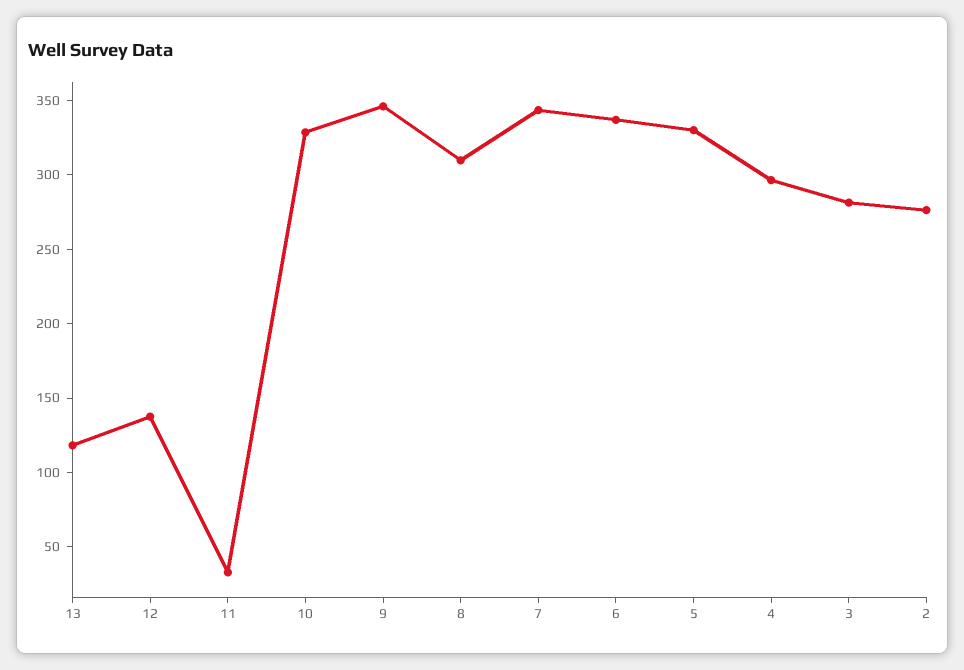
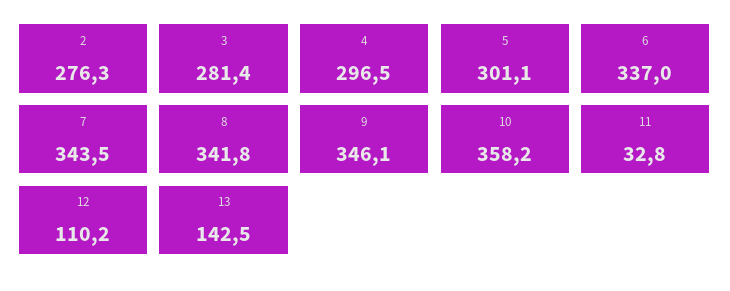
13: 120 -> 142.5
12: 140 -> 110.2
10: 330 -> 358.2
8: 310 -> 341.8
5: 330 -> 301.1

